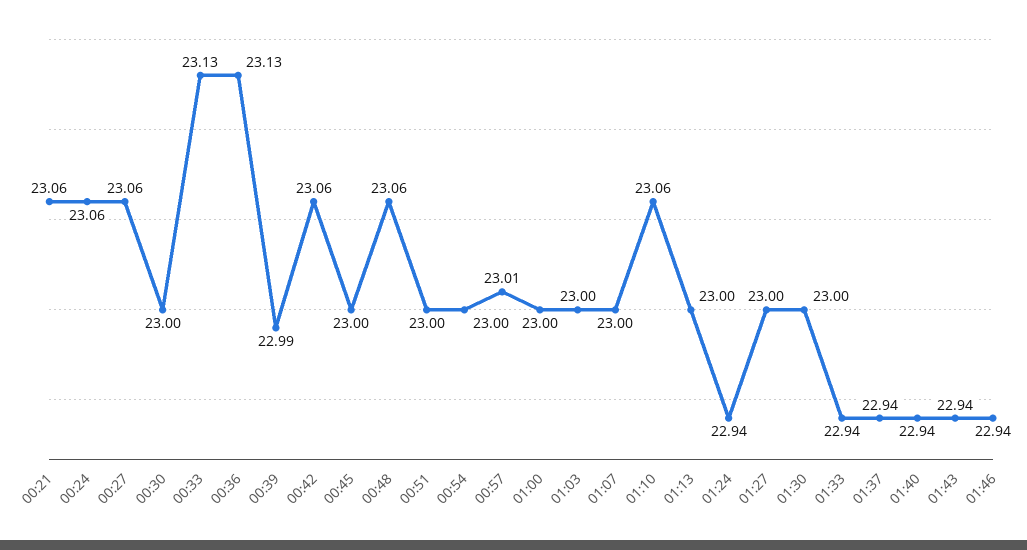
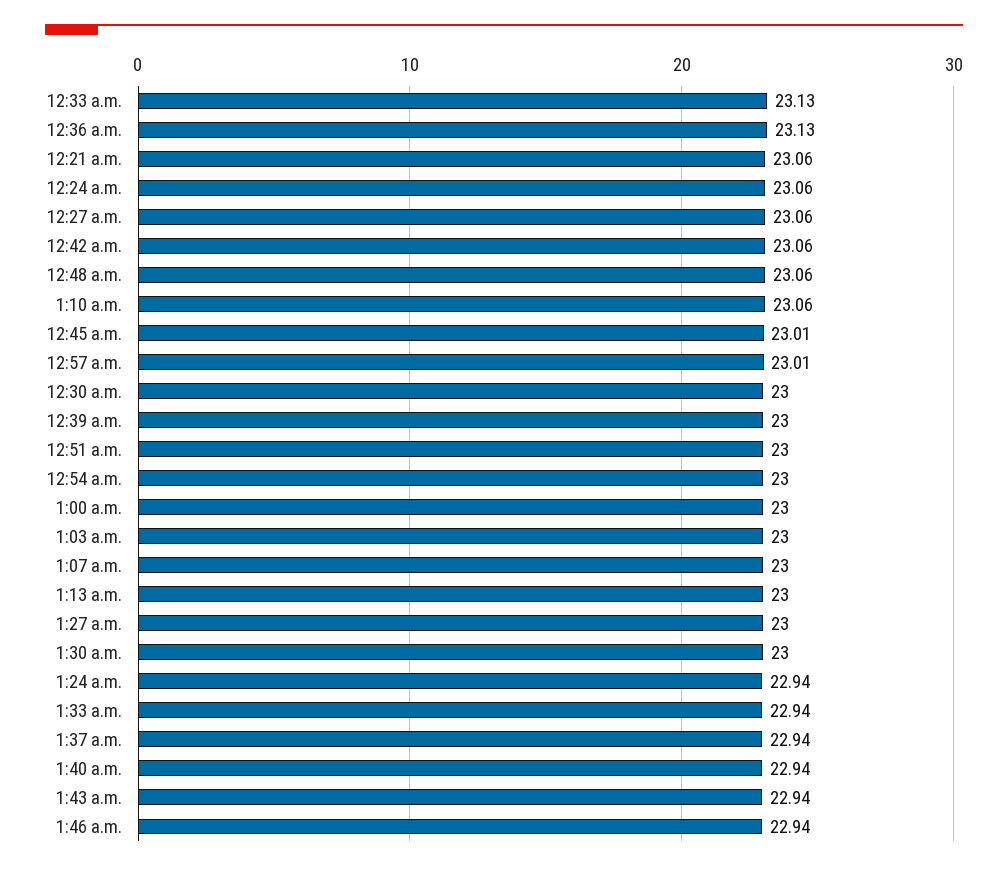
00:39: 22.99 -> 23
00:45: 23 -> 23.01

